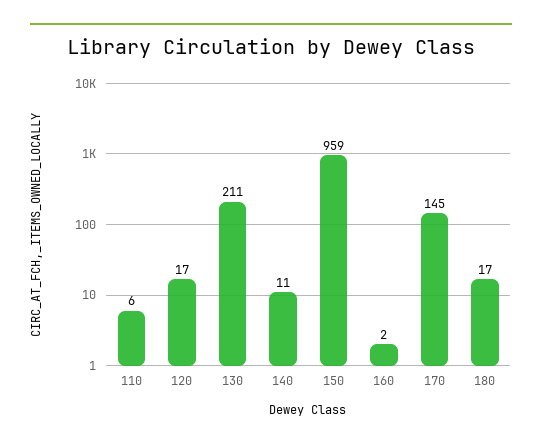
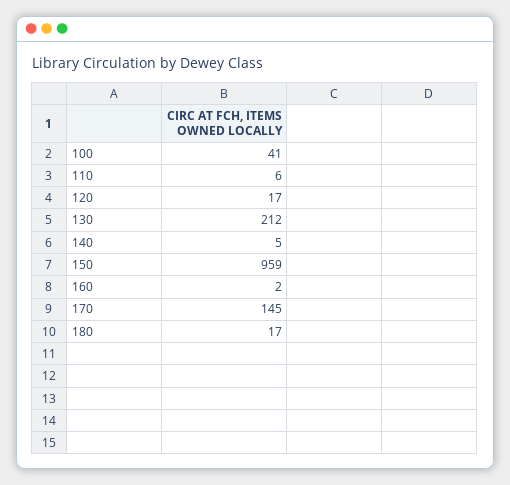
130: 211 -> 212
140: 11 -> 5
100: none -> 41

